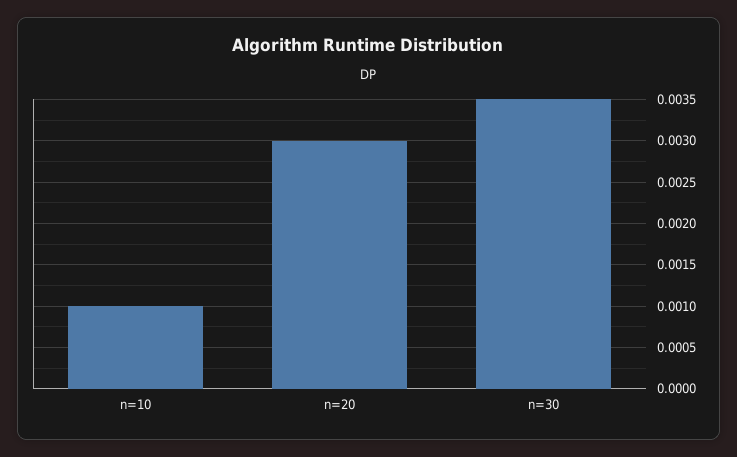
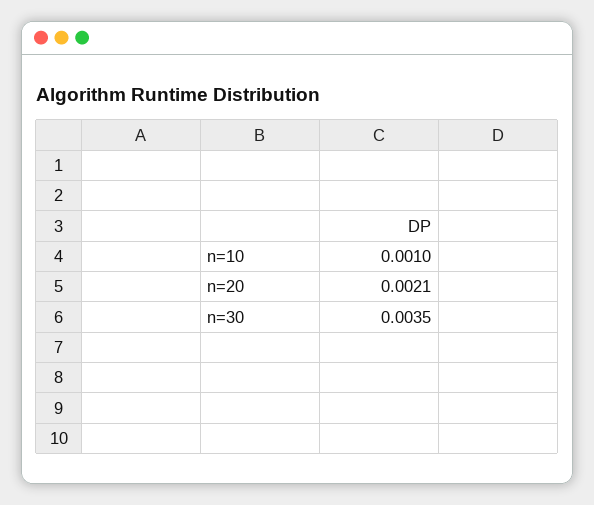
n=20: 0.003 -> 0.0021

